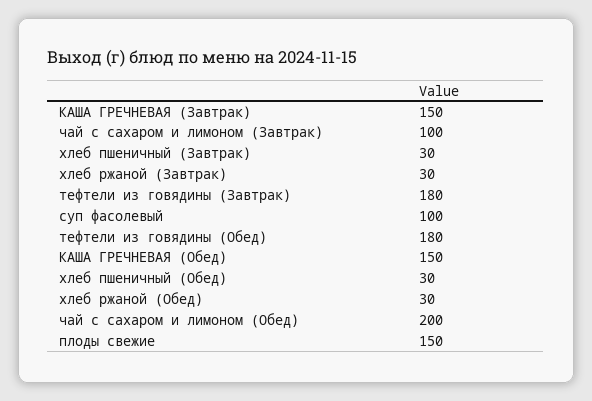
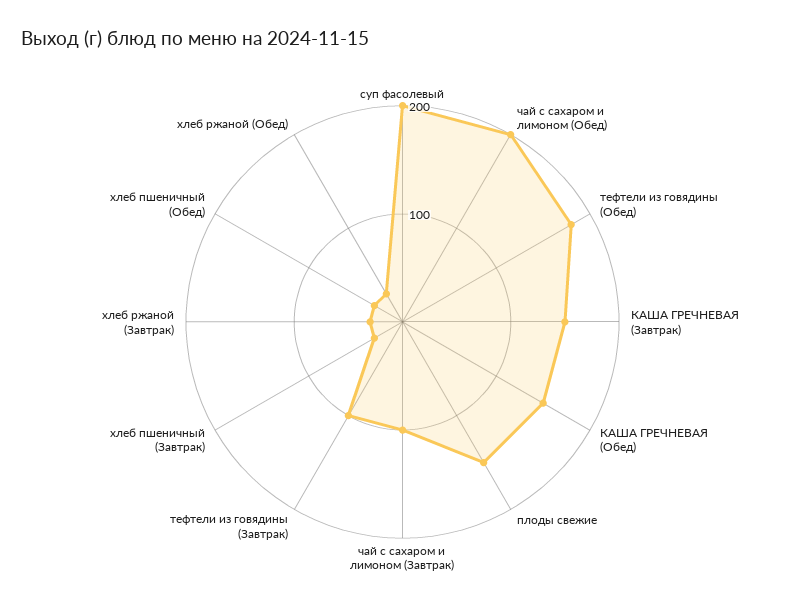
тефтели из говядины (Завтрак): 180 -> 100
суп фасолевый: 100 -> 200

